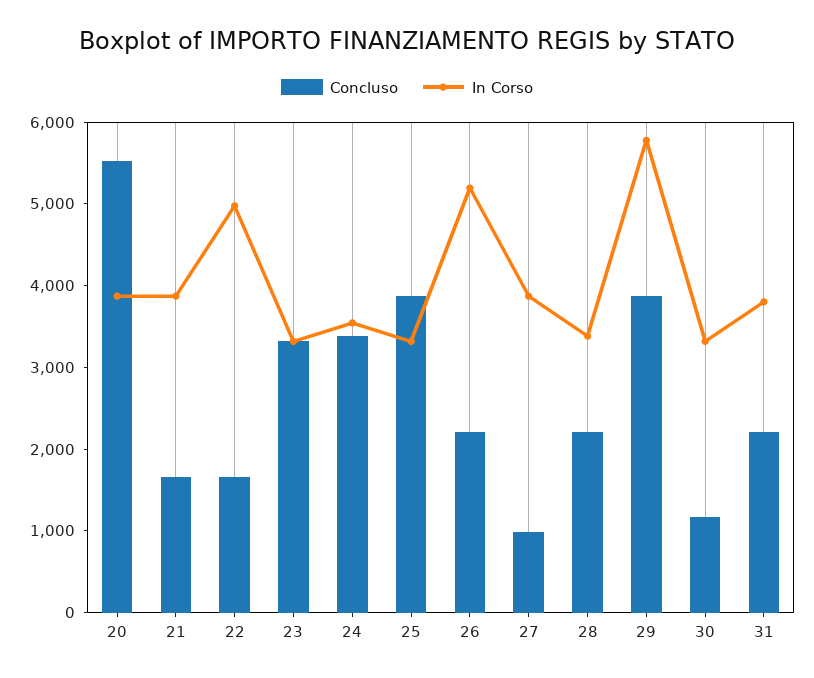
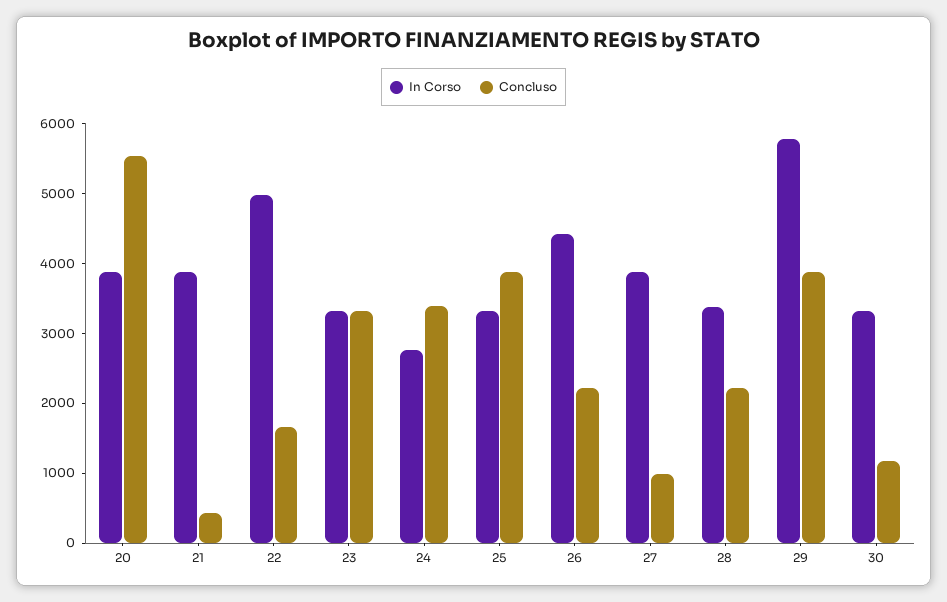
Concluso, 21: 1600 -> 400
In Corso, 24: 3600 -> 2800
In Corso, 26: 5200 -> 4400
Concluso, 31: 2200 -> none
In Corso, 31: 3800 -> none

